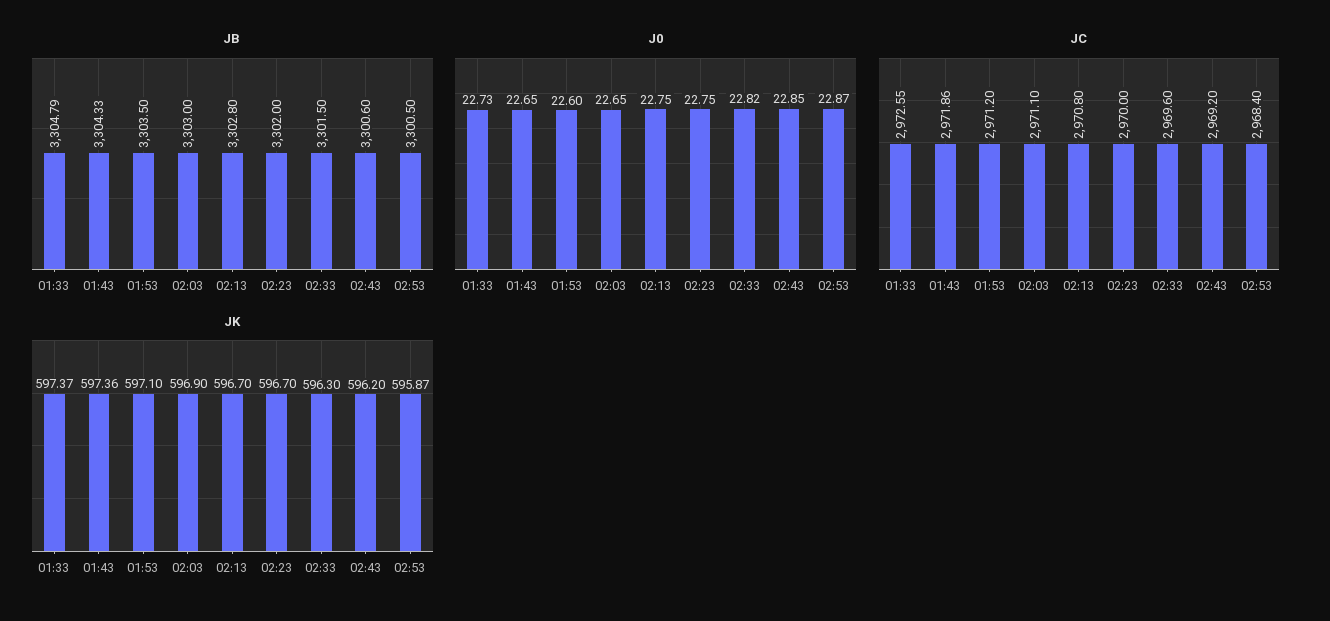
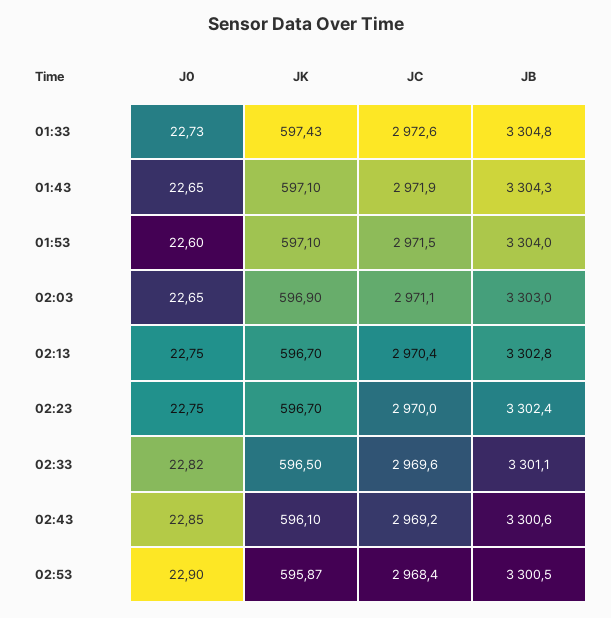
JB, 01:53: 3303.5 -> 3304
JB, 02:23: 3302 -> 3302.4
JB, 02:33: 3301.5 -> 3301.1
J0, 02:53: 22.87 -> 22.9
JC, 01:53: 2971.2 -> 2971.5
JC, 02:13: 2970.8 -> 2970.4
JK, 01:33: 597.37 -> 597.43
JK, 01:43: 597.36 -> 597.1
JK, 02:33: 596.3 -> 596.5
JK, 02:43: 596.2 -> 596.1

